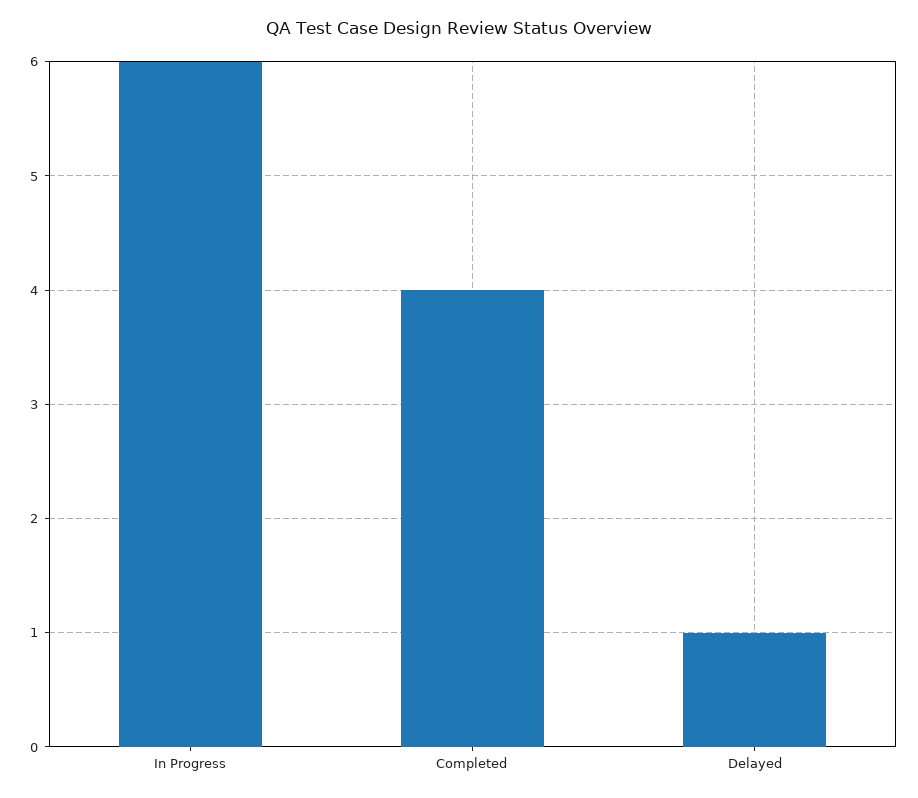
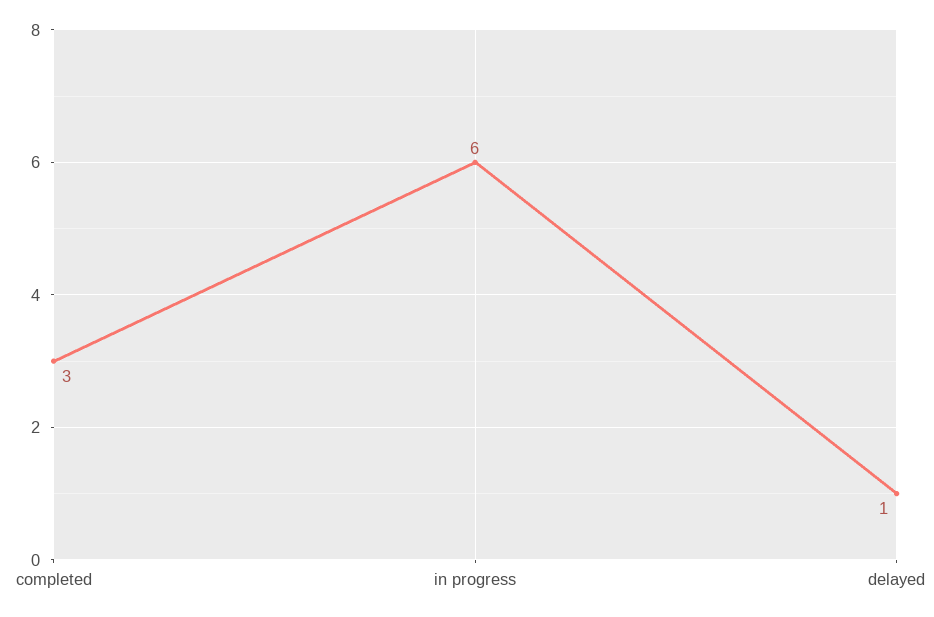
Completed: 4 -> 3

